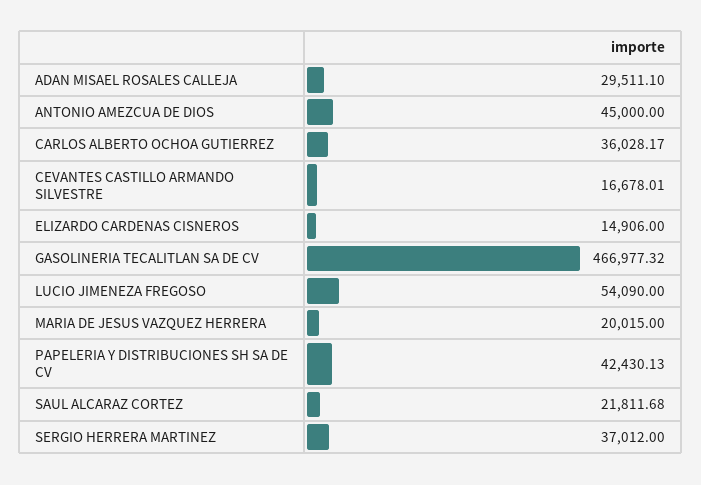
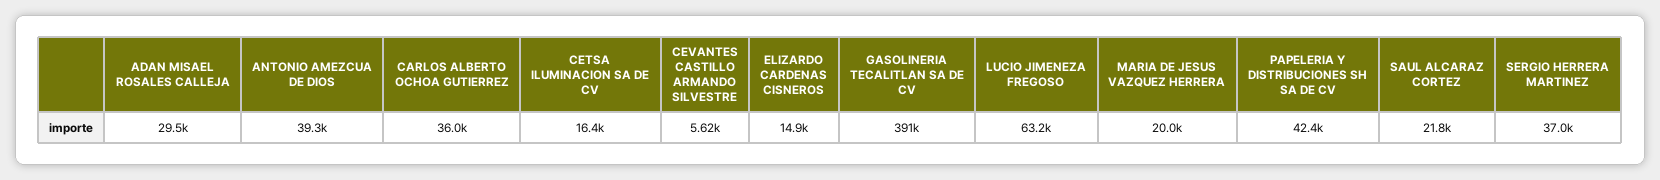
ANTONIO AMEZCUA DE DIOS: 45000 -> 39300
CEVANTES CASTILLO ARMANDO SILVESTRE: 16678.01 -> 5620
GASOLINERIA TECALITLAN SA DE CV: 466977.32 -> 391000
LUCIO JIMENEZA FREGOSO: 54090 -> 63200
CETSA ILUMINACION SA DE CV: none -> 16400

